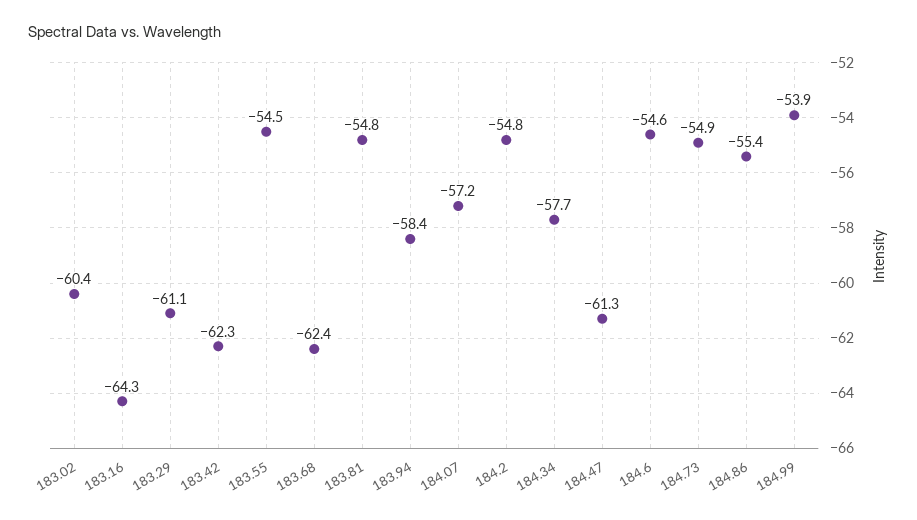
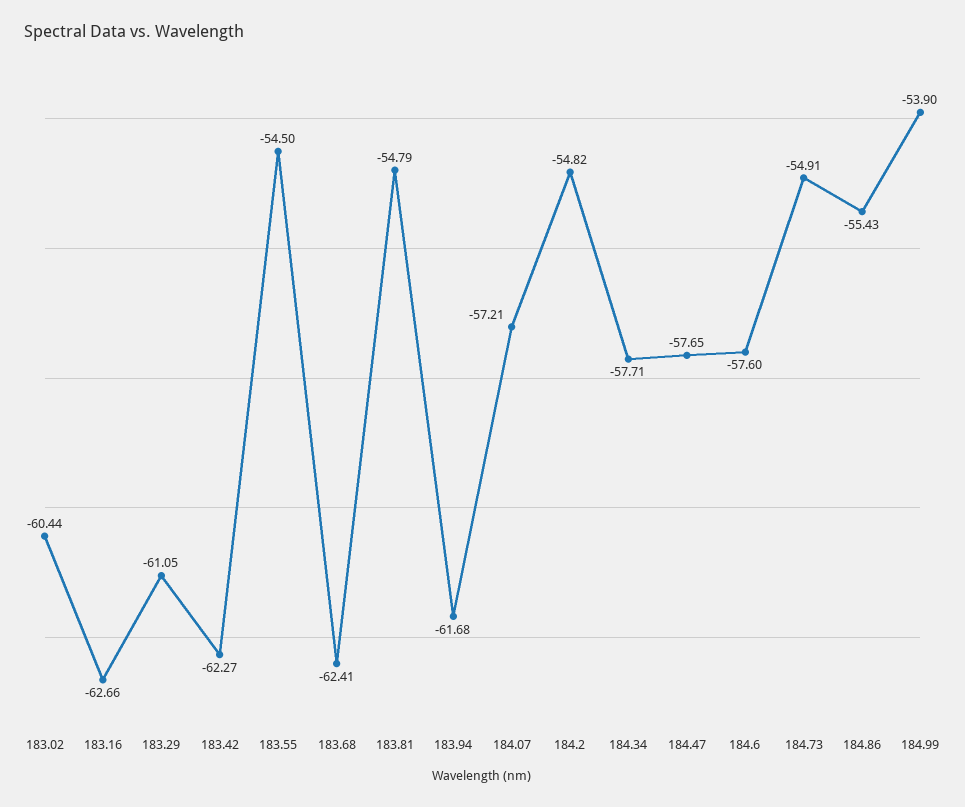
183.16: -64.3 -> -62.66
183.94: -58.4 -> -61.68
184.47: -61.3 -> -57.65
184.6: -54.6 -> -57.6

